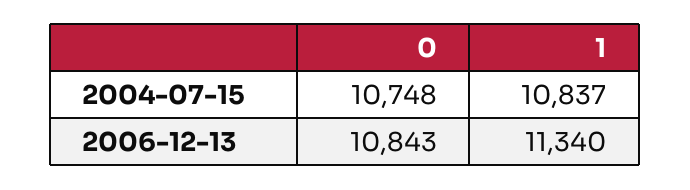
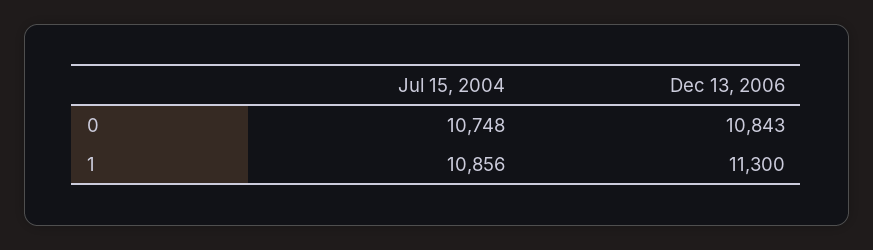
1, 2004-07-15: 10837 -> 10856
1, 2006-12-13: 11340 -> 11300

